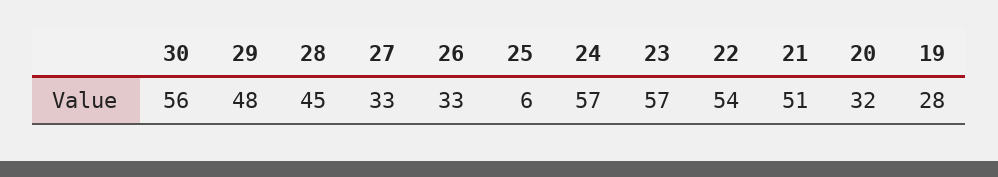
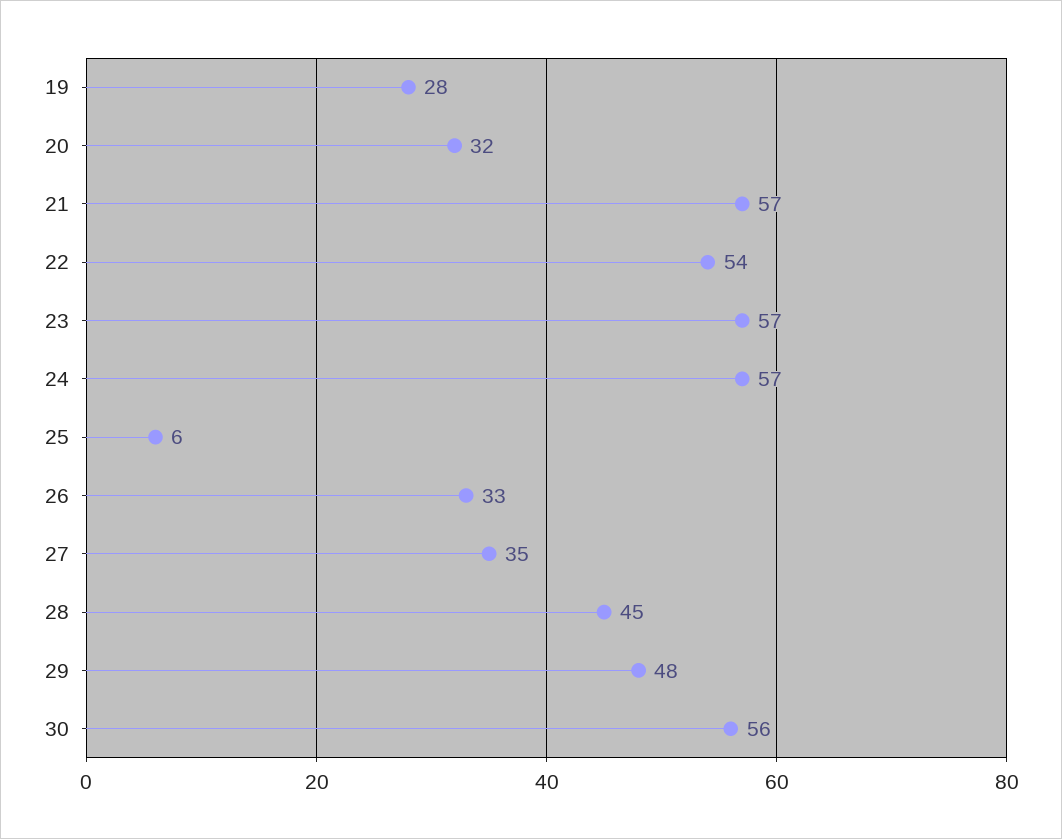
27: 33 -> 35
21: 51 -> 57

